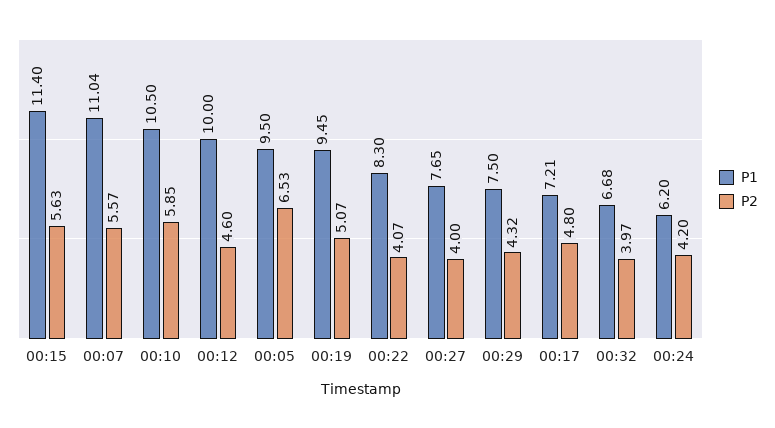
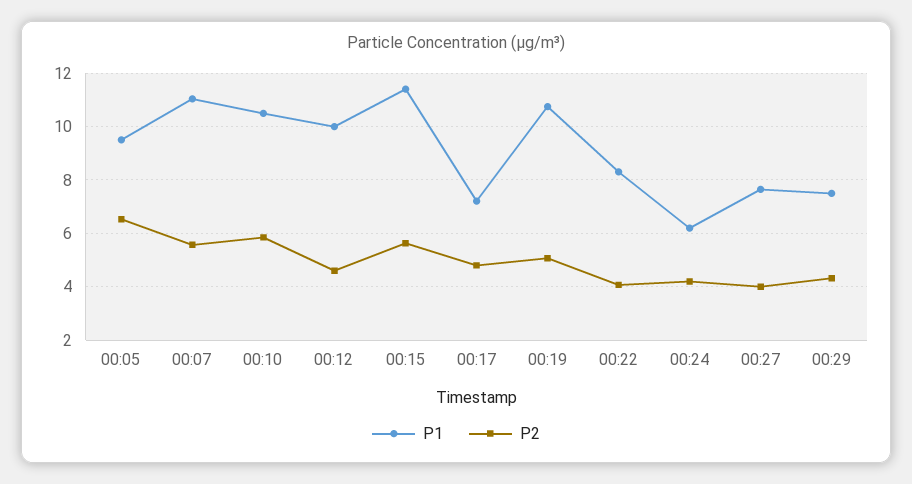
P1, 00:19: 9.45 -> 10.75
P1, 00:32: 6.68 -> none
P2, 00:32: 3.97 -> none

